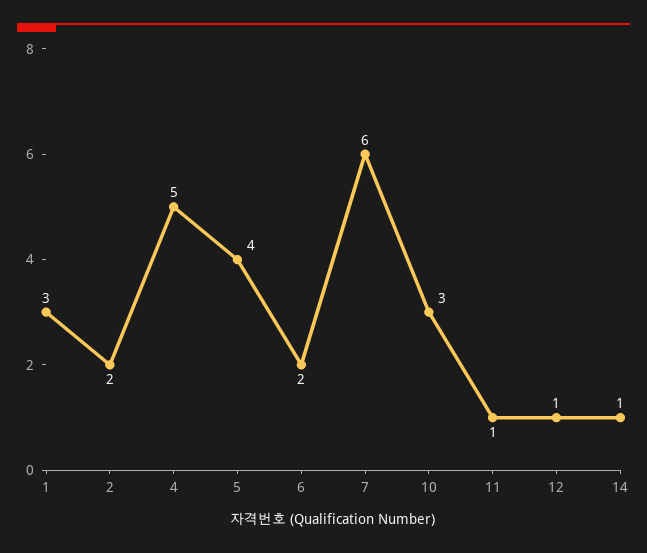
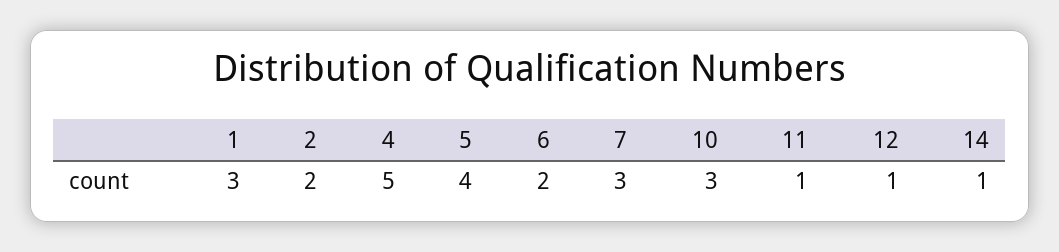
7: 6 -> 3

